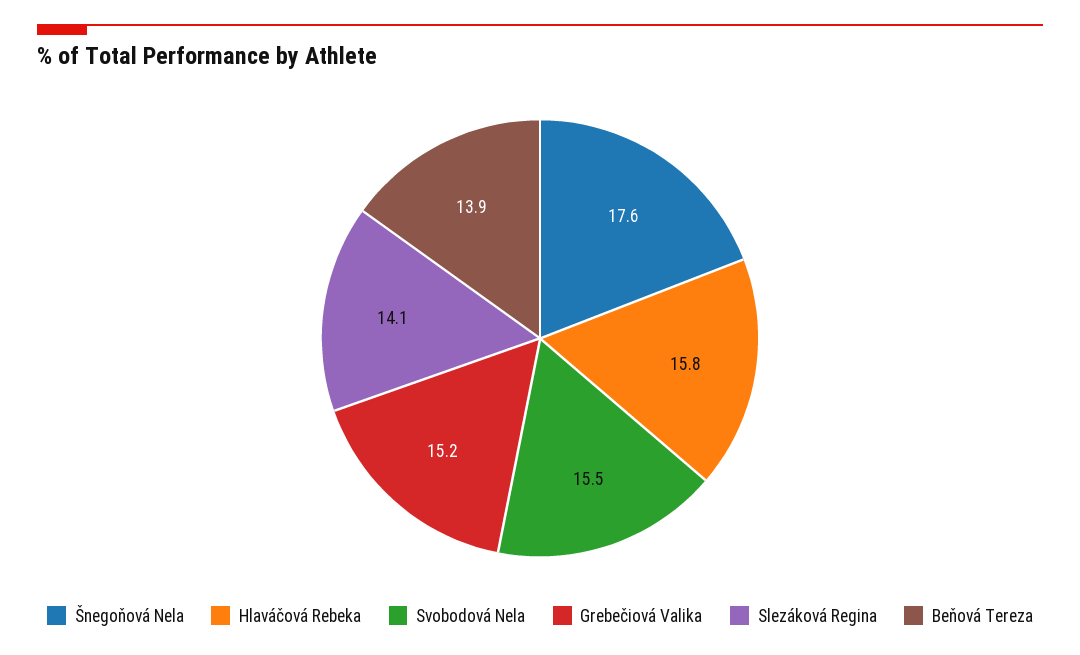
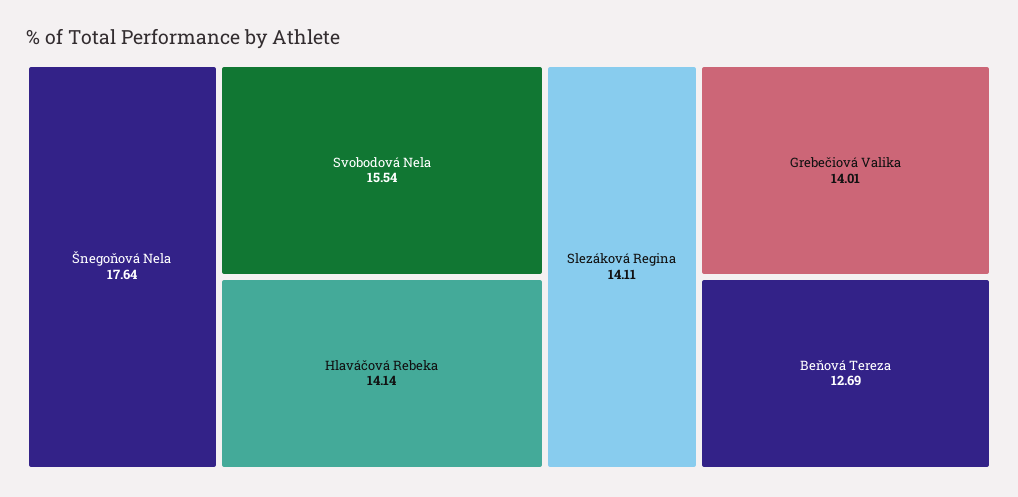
Hlaváčová Rebeka: 15.8 -> 14.14
Grebečiová Valika: 15.2 -> 14.01
Beňová Tereza: 13.9 -> 12.69

